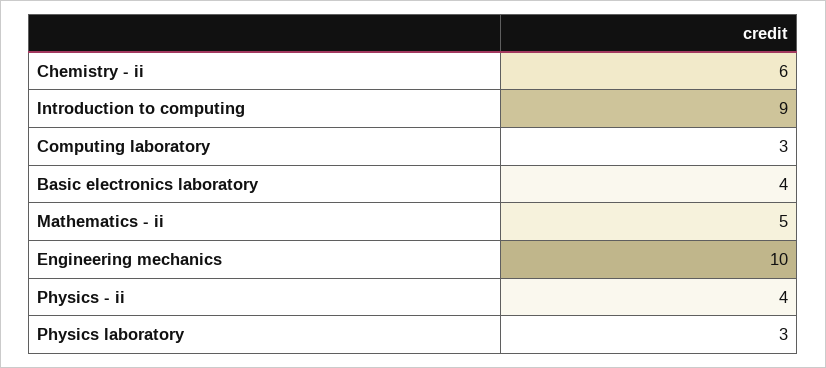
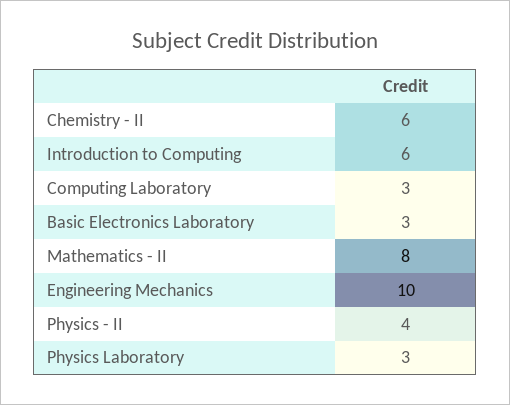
Introduction to computing: 9 -> 6
Basic electronics laboratory: 4 -> 3
Mathematics - ii: 5 -> 8

